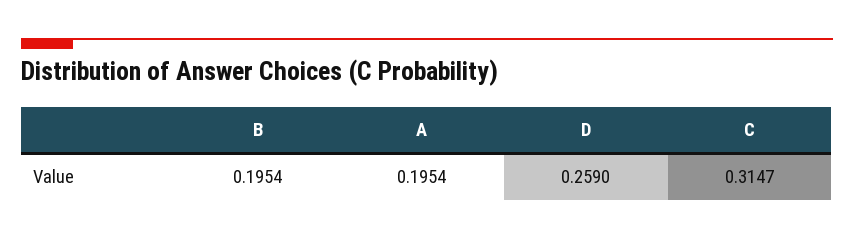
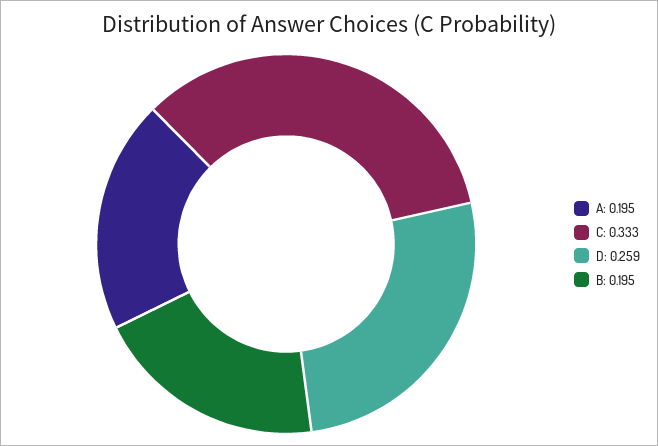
C: 0.3147 -> 0.333

